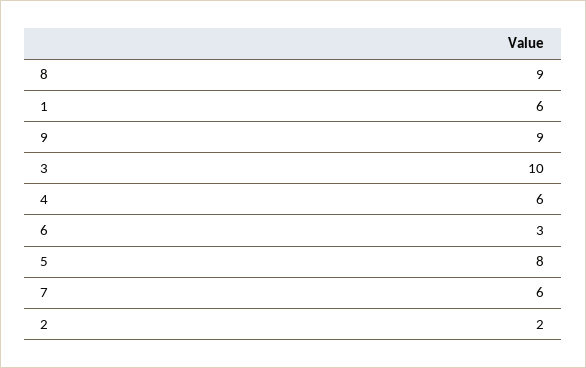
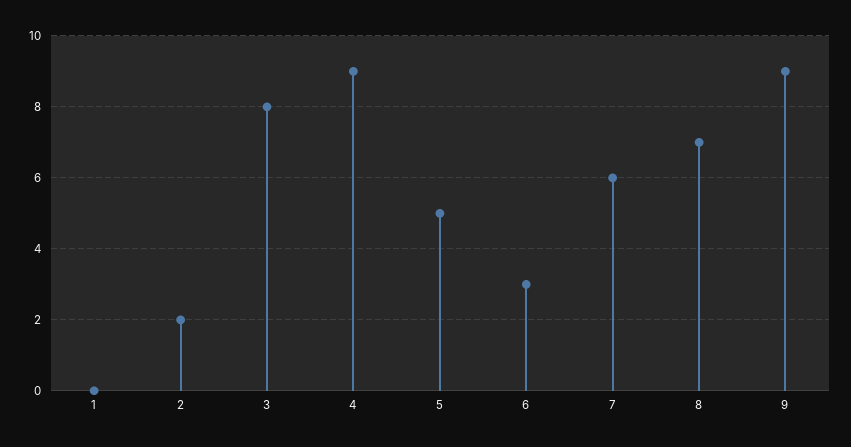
8: 9 -> 7
1: 6 -> 0
3: 10 -> 8
4: 6 -> 9
5: 8 -> 5

